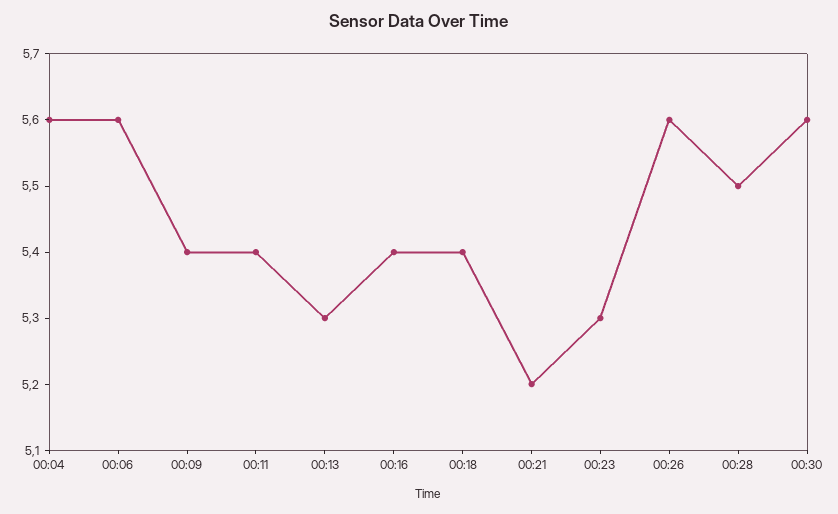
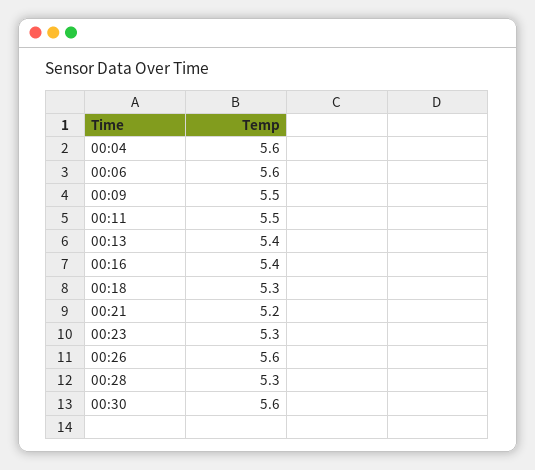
00:09: 5.4 -> 5.5
00:11: 5.4 -> 5.5
00:13: 5.3 -> 5.4
00:18: 5.4 -> 5.3
00:28: 5.5 -> 5.3

